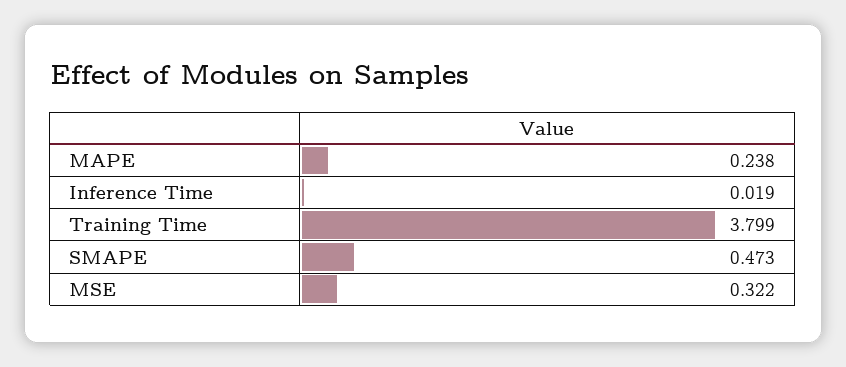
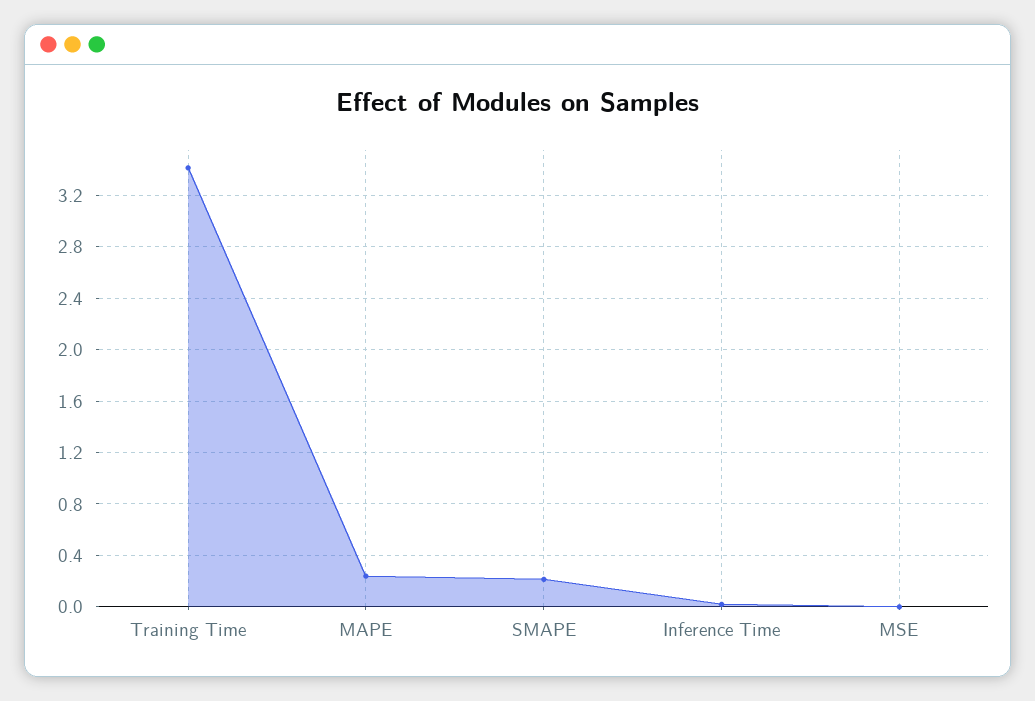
Training Time: 3.799 -> 3.4
SMAPE: 0.473 -> 0.2
MSE: 0.322 -> 0

